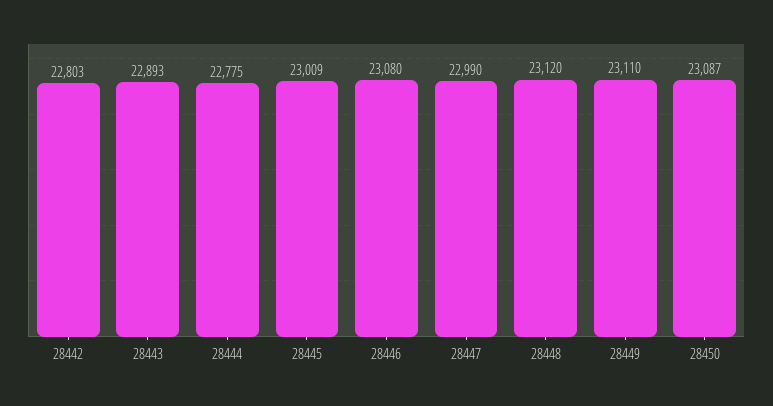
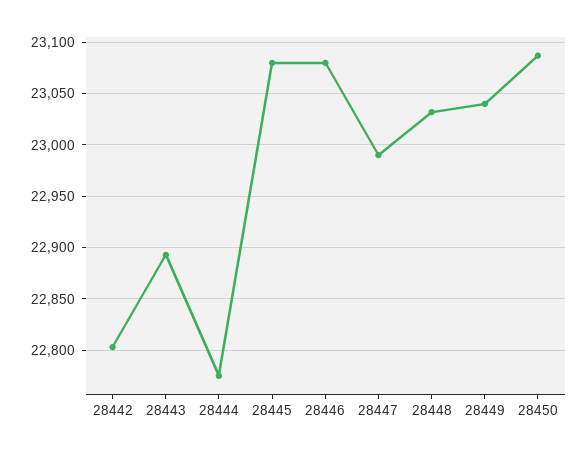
28445: 23009 -> 23080
28448: 23120 -> 23030
28449: 23110 -> 23040

